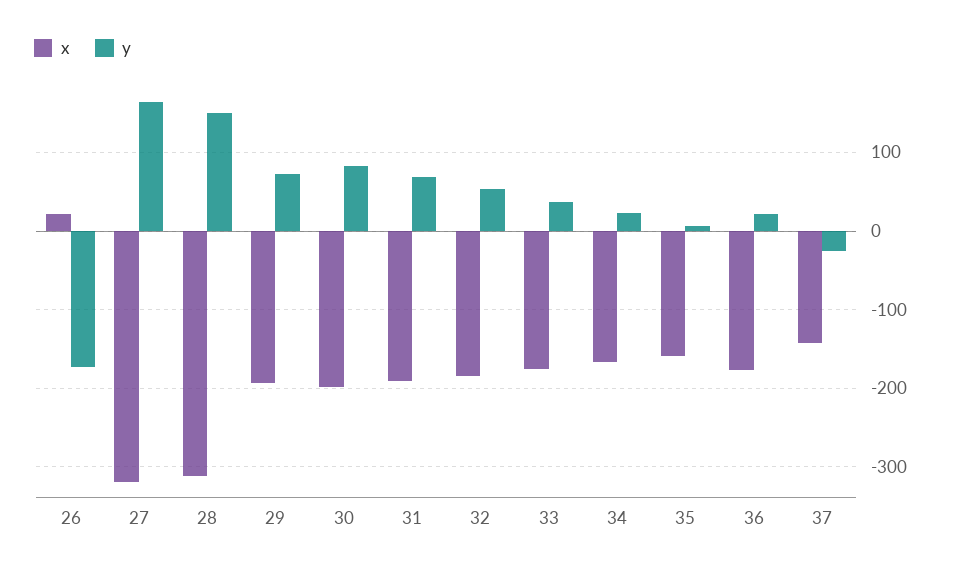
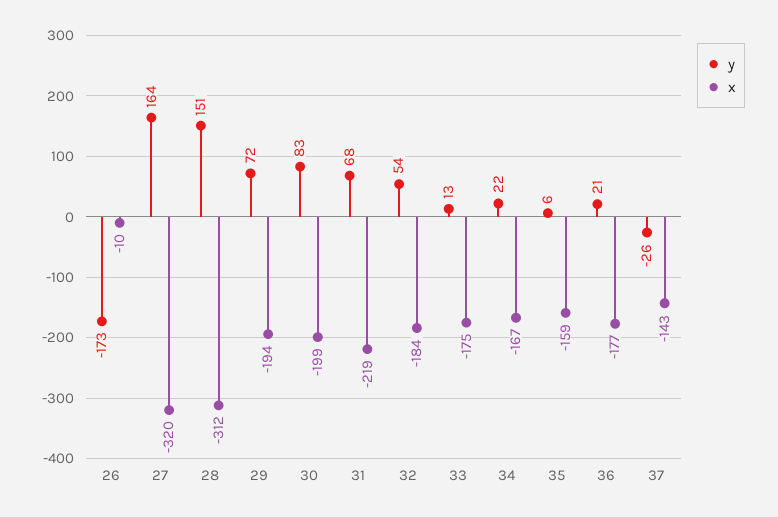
x, 26: 20 -> -10
x, 31: -190 -> -219
y, 33: 40 -> 13

